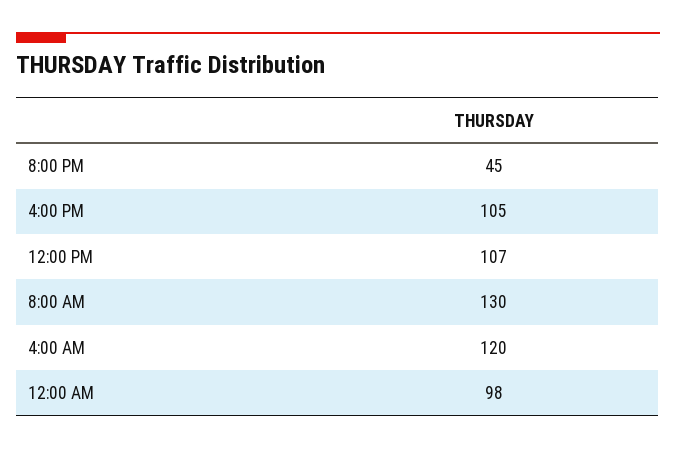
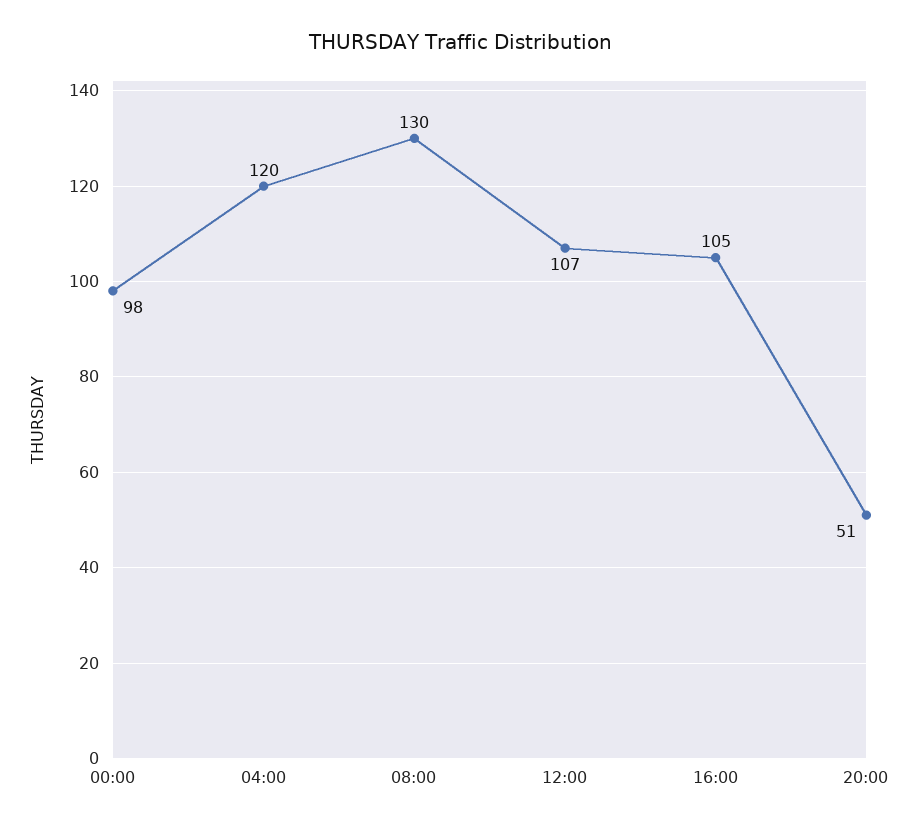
8:00 PM: 45 -> 51

